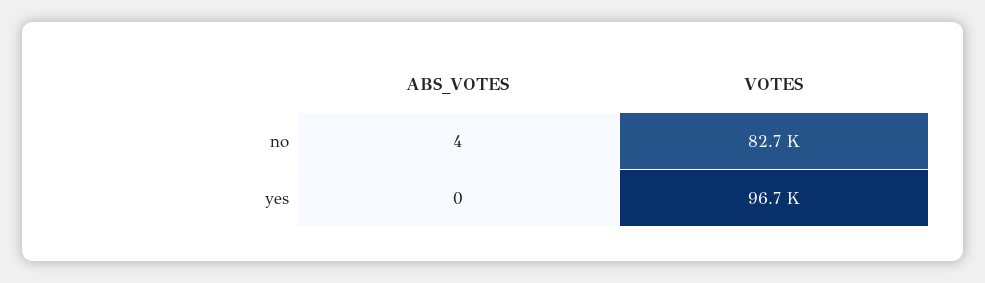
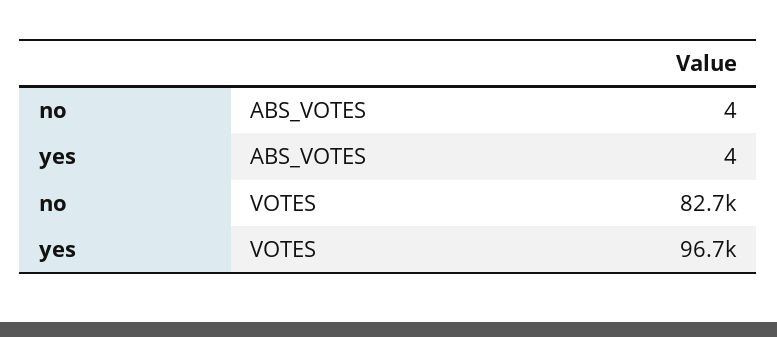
ABS_VOTES, yes: 0 -> 4

